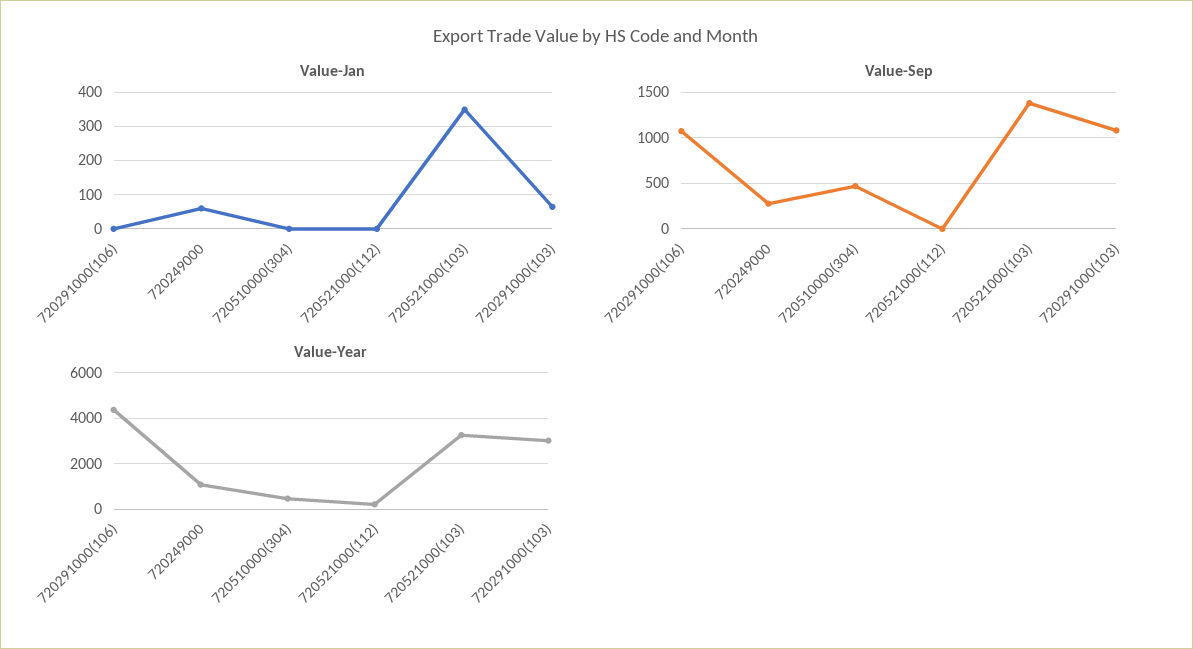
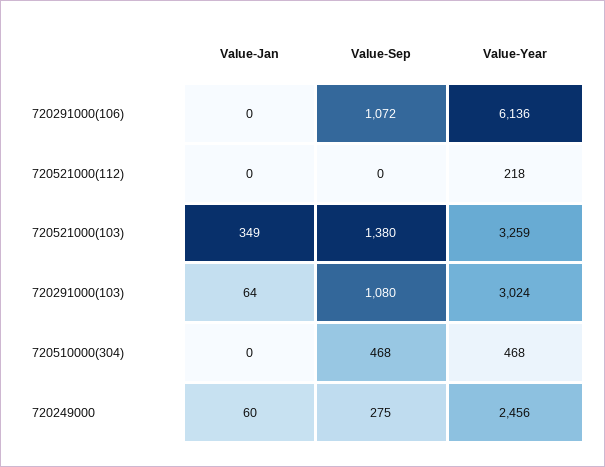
Value-Year, 720291000(106): 4500 -> 6136
Value-Year, 720249000: 1000 -> 2456

